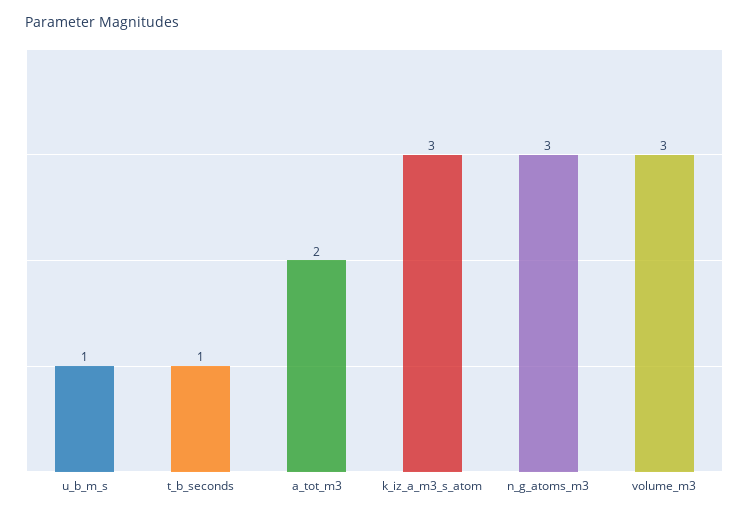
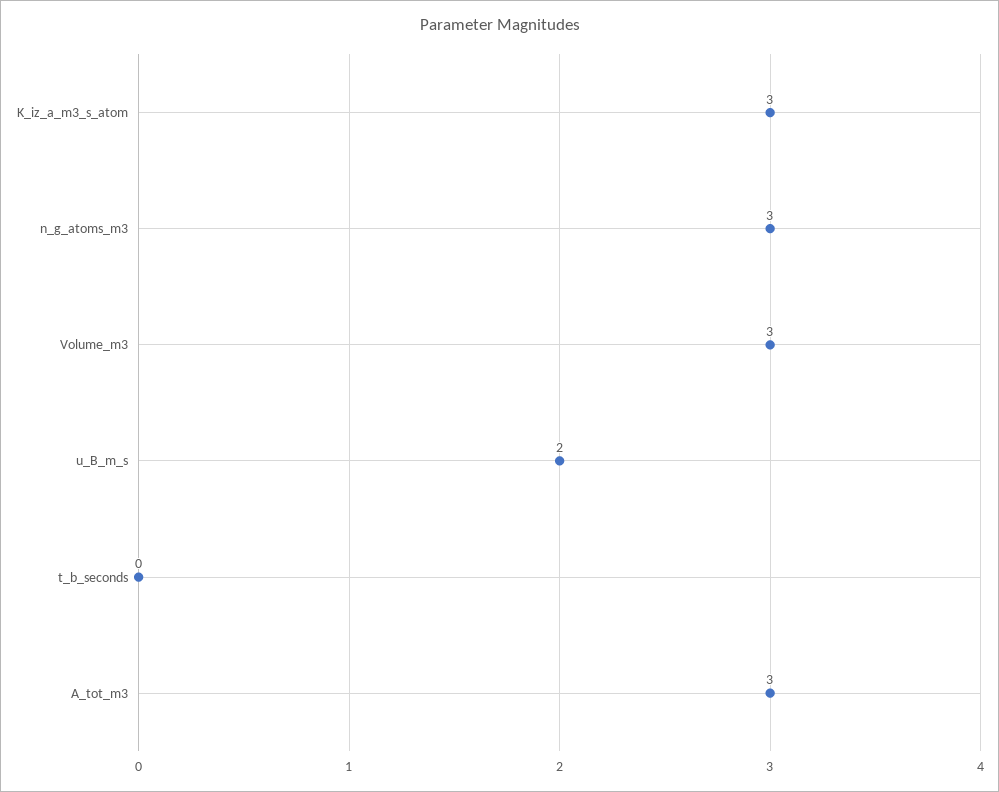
u_b_m_s: 1 -> 2
t_b_seconds: 1 -> 0
a_tot_m3: 2 -> 3

